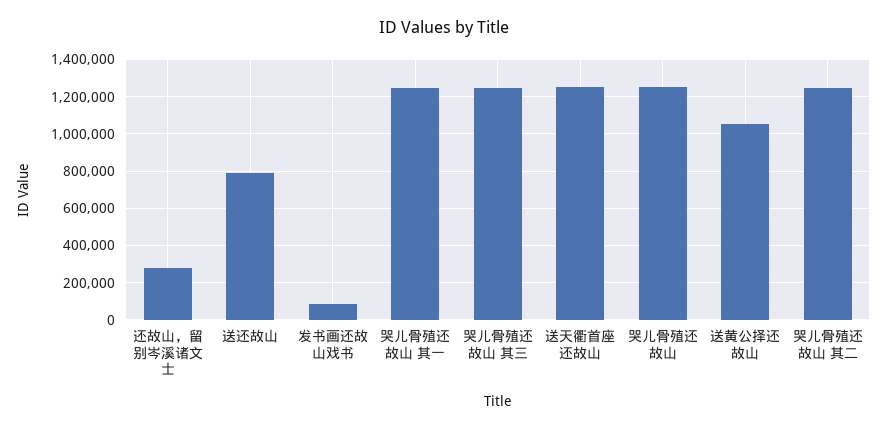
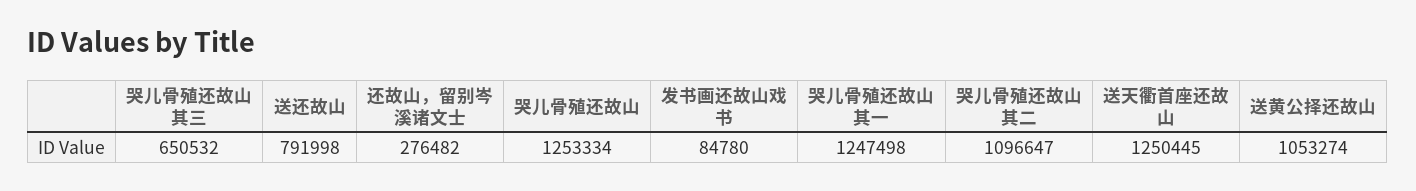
哭儿骨殖还故山 其三: 1250000 -> 650532
哭儿骨殖还故山 其二: 1250000 -> 1096647

